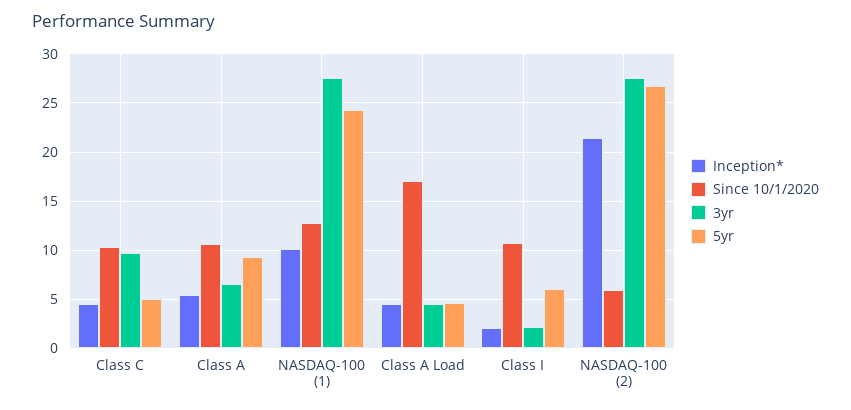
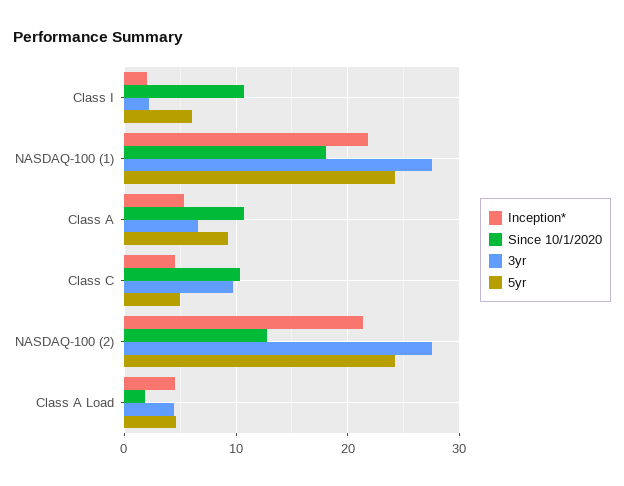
Inception*, NASDAQ-100 (1): 10 -> 22
Since 10/1/2020, NASDAQ-100 (1): 13 -> 18
Since 10/1/2020, Class A Load: 17 -> 2
Since 10/1/2020, NASDAQ-100 (2): 6 -> 13
5yr, NASDAQ-100 (2): 27 -> 24

